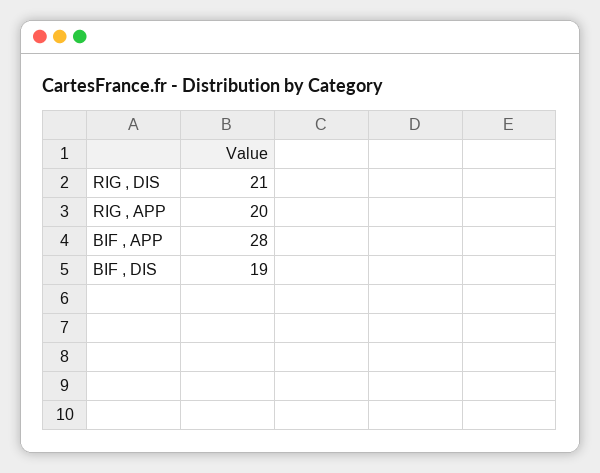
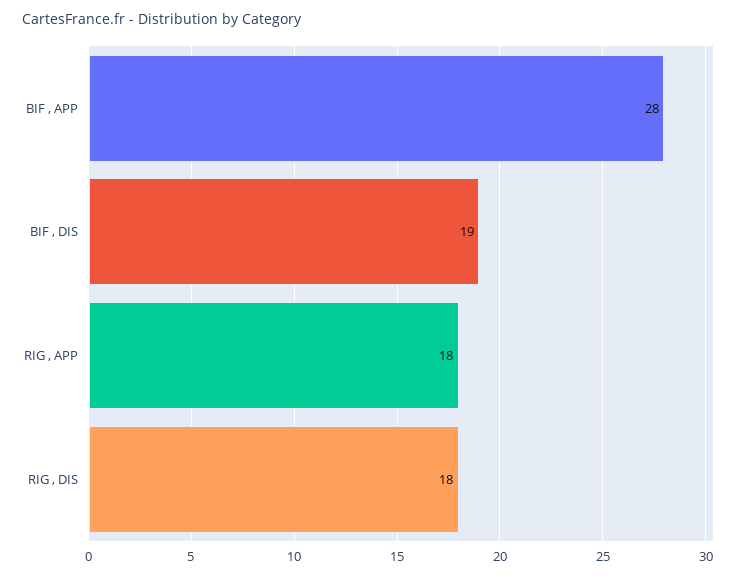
RIG , DIS: 21 -> 18
RIG , APP: 20 -> 18

